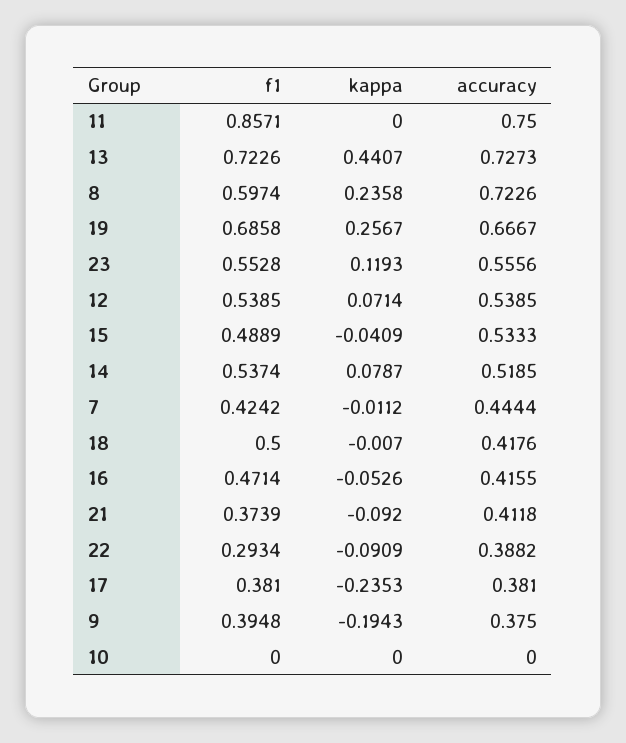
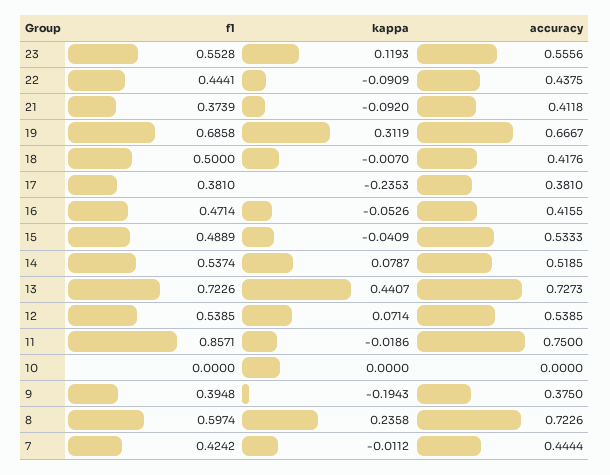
kappa, 11: 0 -> -0.0186
kappa, 19: 0.2567 -> 0.3119
f1, 22: 0.2934 -> 0.4441
accuracy, 22: 0.3882 -> 0.4375

